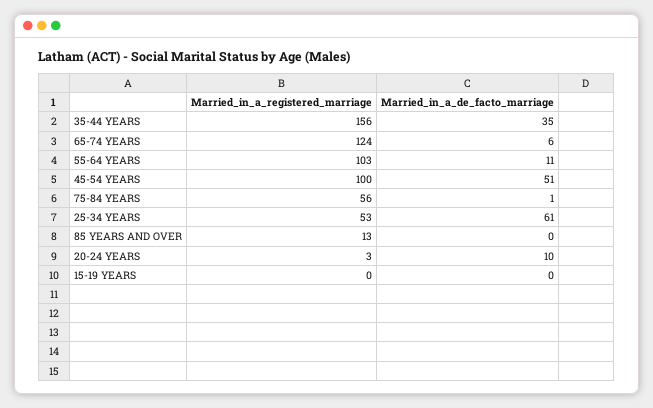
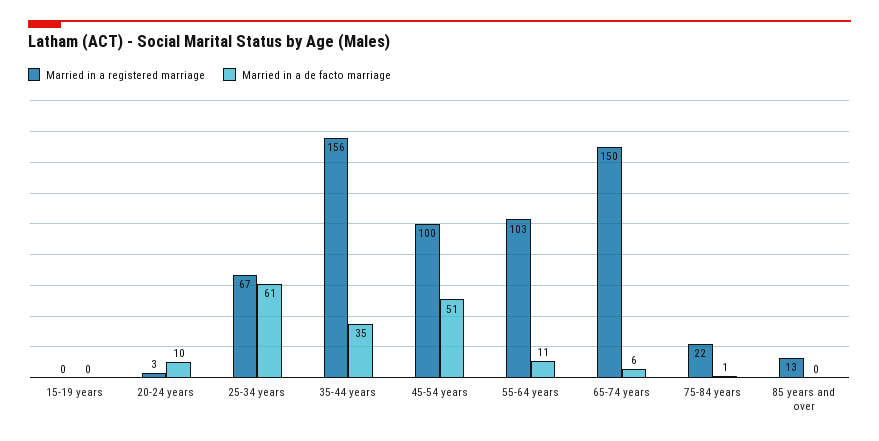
Married_in_a_registered_marriage, 65-74 YEARS: 124 -> 150
Married_in_a_registered_marriage, 75-84 YEARS: 56 -> 22
Married_in_a_registered_marriage, 25-34 YEARS: 53 -> 67

